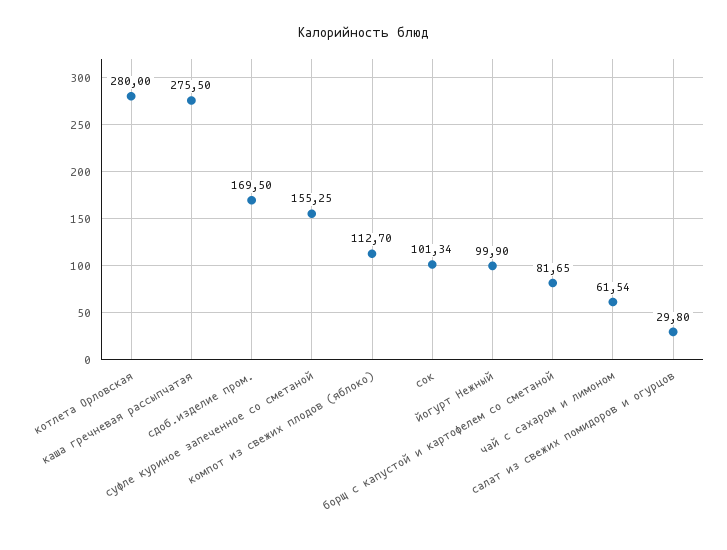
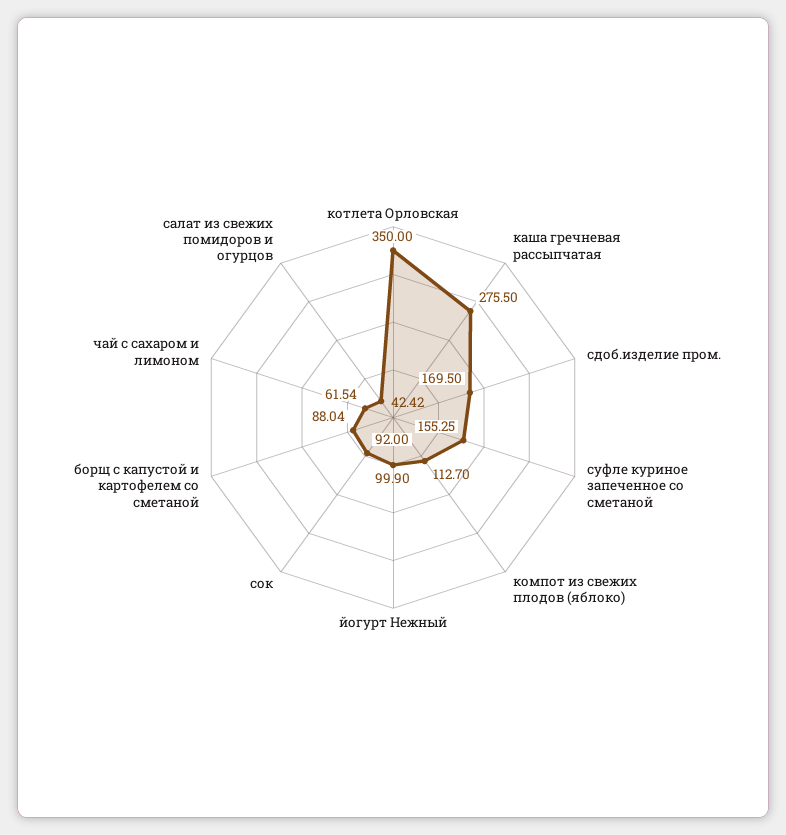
котлета Орловская: 280 -> 350
сок: 101.34 -> 92
борщ с капустой и картофелем со сметаной: 81.65 -> 88.04
салат из свежих помидоров и огурцов: 29.8 -> 42.42

